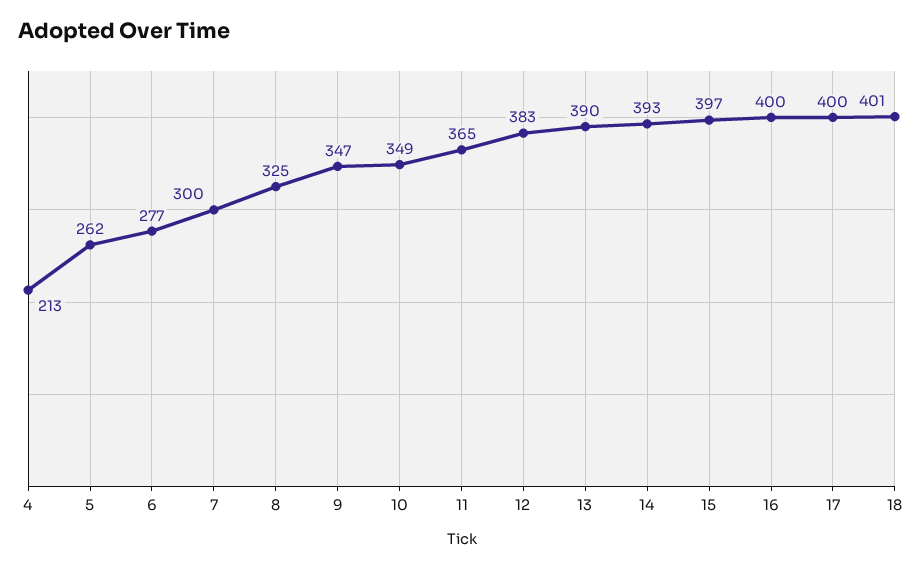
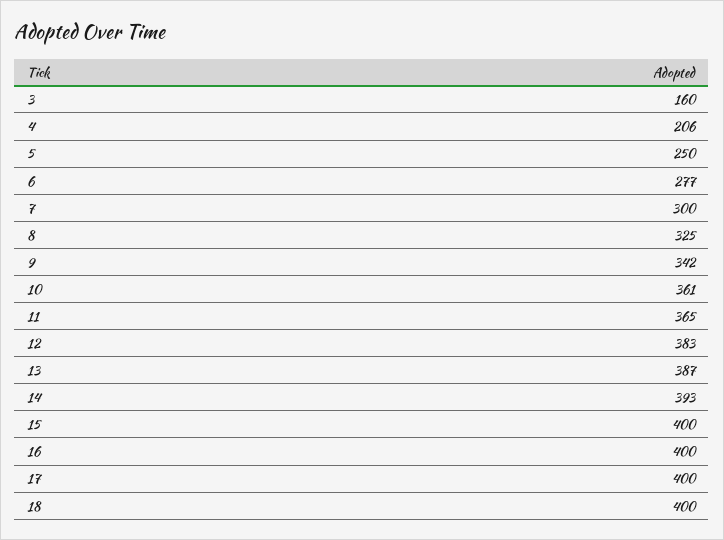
4: 213 -> 206
5: 262 -> 250
9: 347 -> 342
10: 349 -> 361
13: 390 -> 387
15: 397 -> 400
18: 401 -> 400
3: none -> 160

